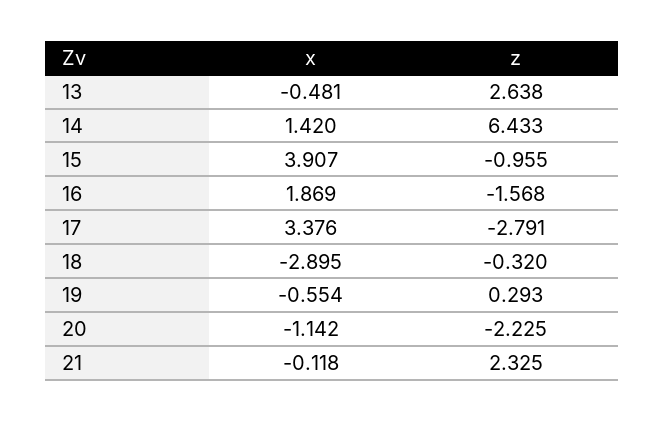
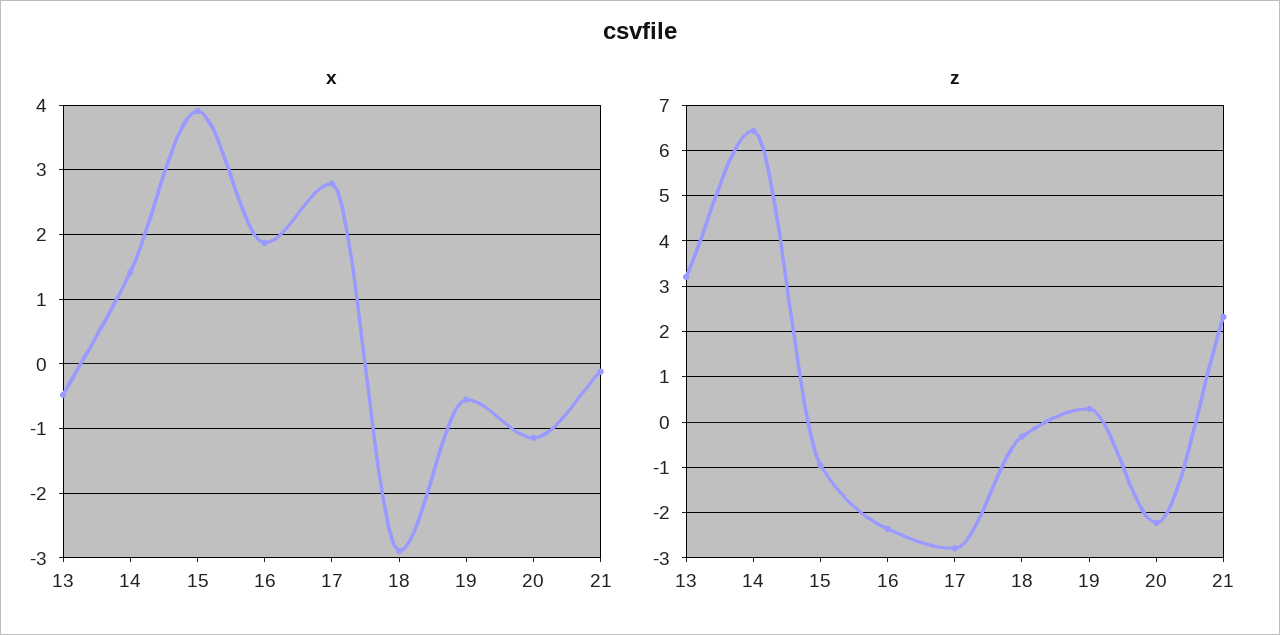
z, 13: 2.638 -> 3.2
z, 16: -1.568 -> -2.4
x, 17: 3.376 -> 2.8

